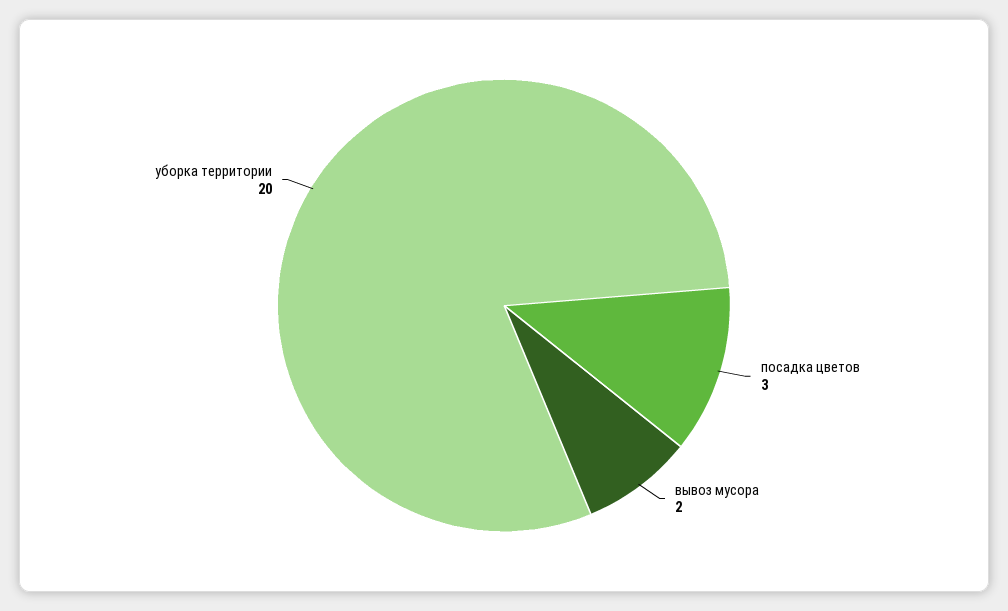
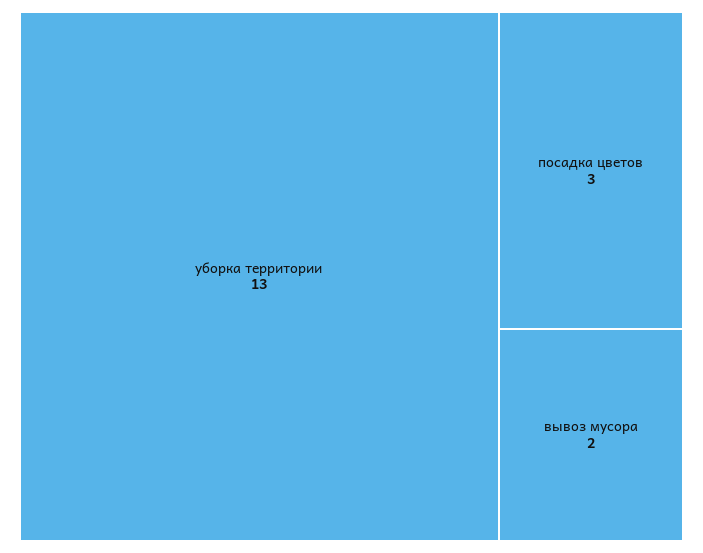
уборка территории: 20 -> 13

